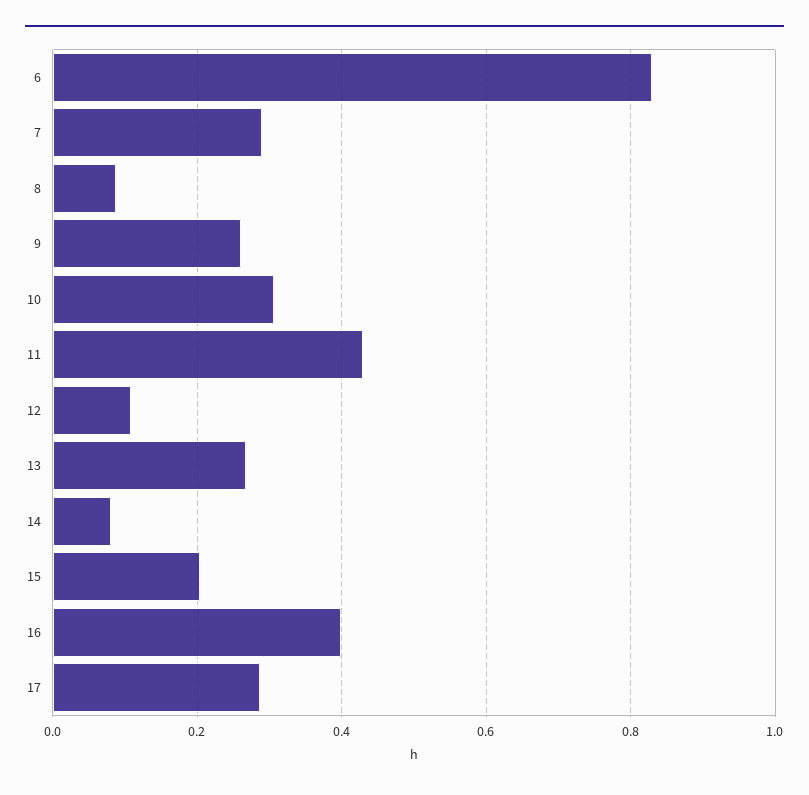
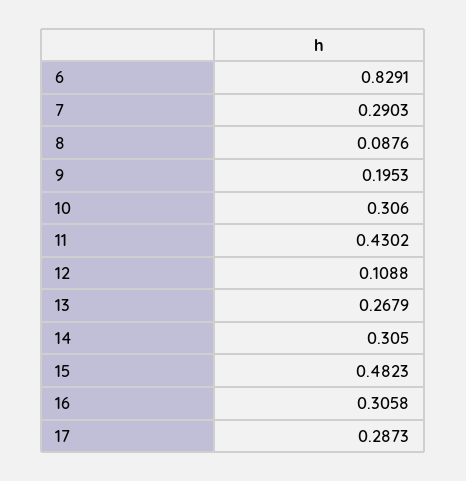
9: 0.26 -> 0.1953
14: 0.08 -> 0.305
15: 0.2 -> 0.4823
16: 0.4 -> 0.3058

